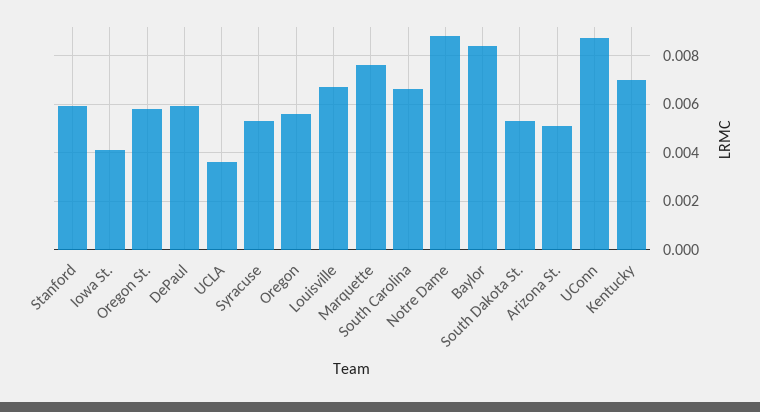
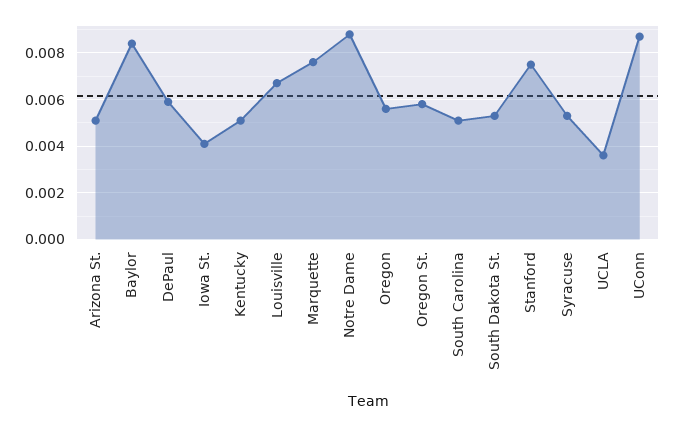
Stanford: 0.006 -> 0.0075
South Carolina: 0.0065 -> 0.005
Kentucky: 0.007 -> 0.005

